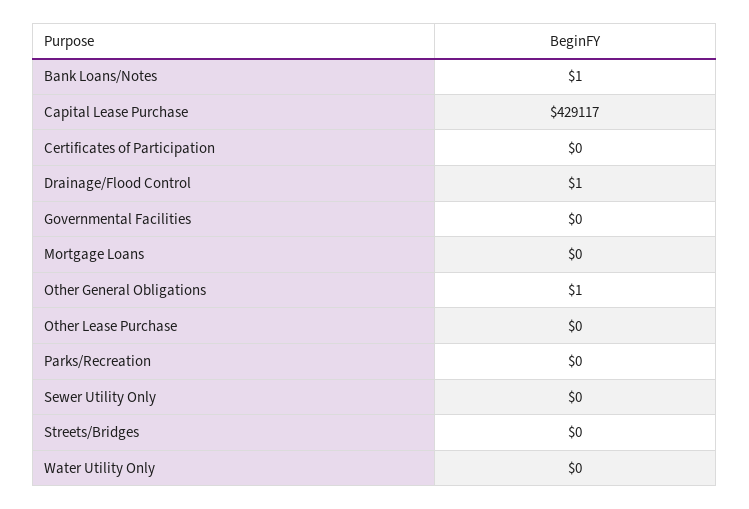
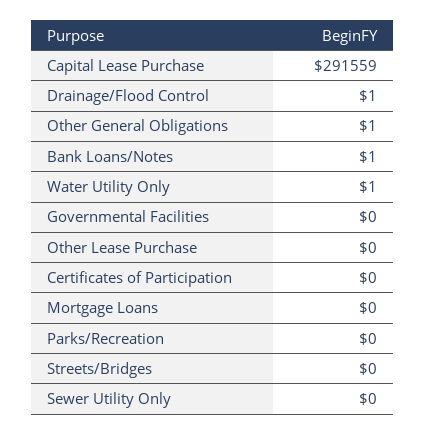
Capital Lease Purchase: 429117 -> 291559
Water Utility Only: 0 -> 1

